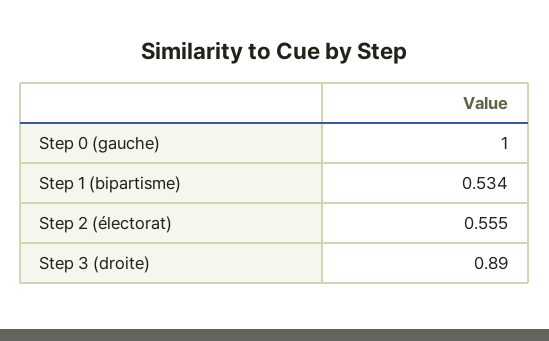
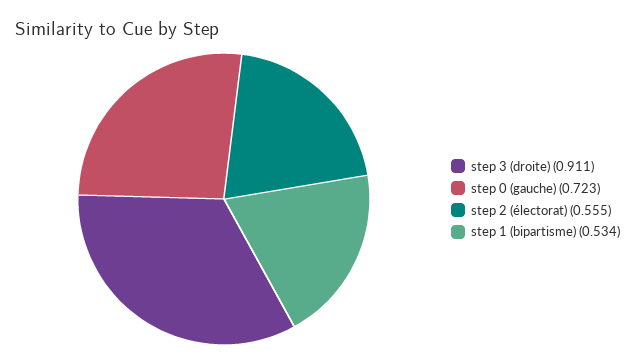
Step 0 (gauche): 1 -> 0.723
Step 3 (droite): 0.89 -> 0.911

